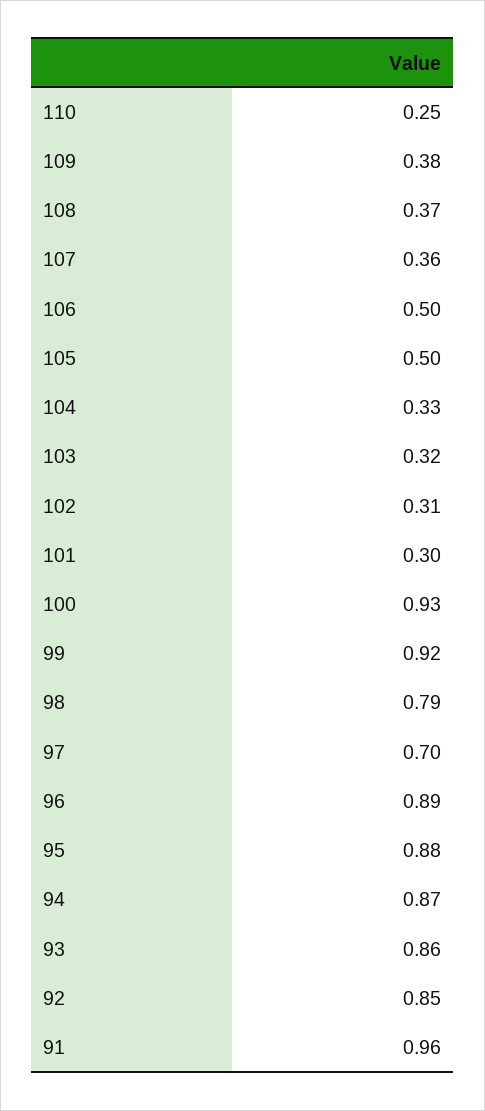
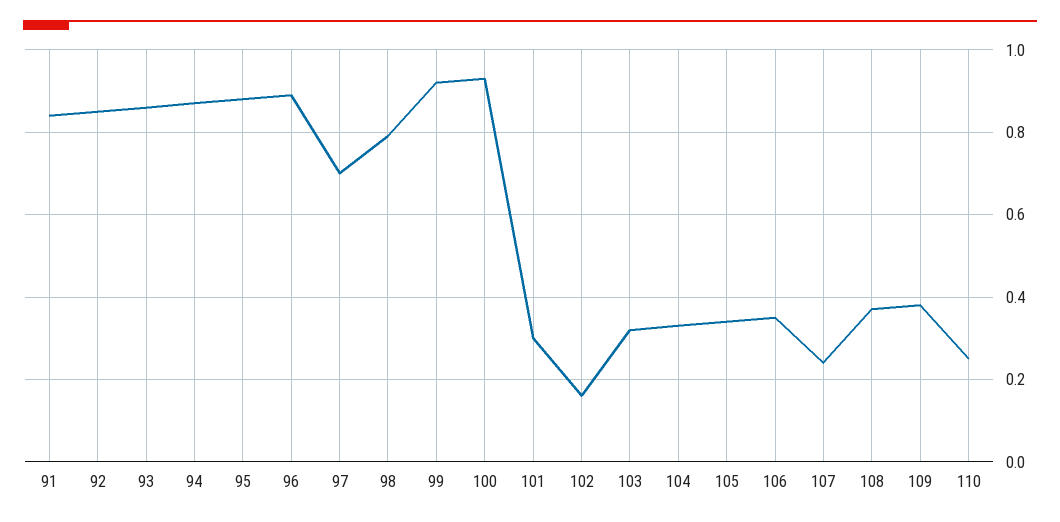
107: 0.36 -> 0.25
106: 0.5 -> 0.35
105: 0.5 -> 0.35
102: 0.31 -> 0.15
91: 0.96 -> 0.85

